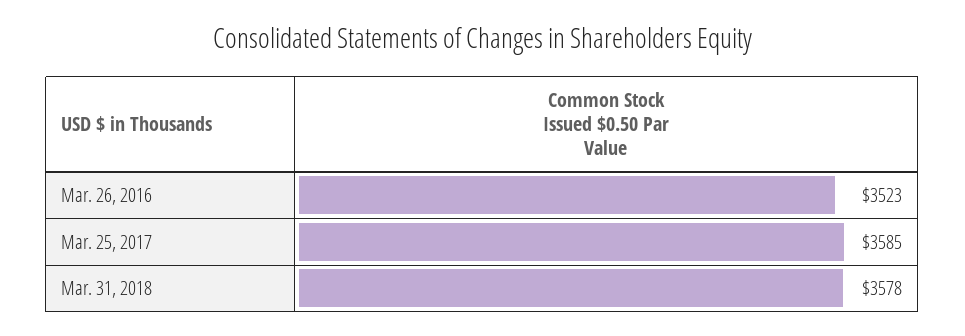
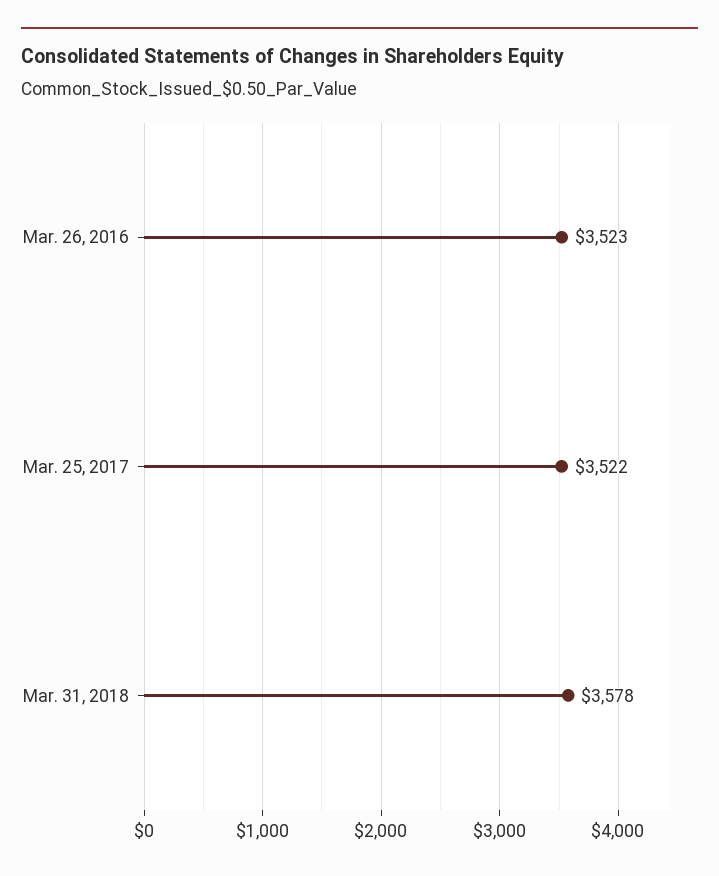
Mar. 25, 2017: 3585 -> 3522

